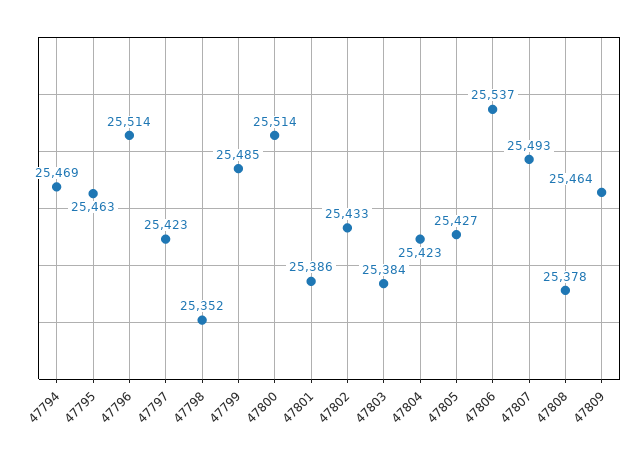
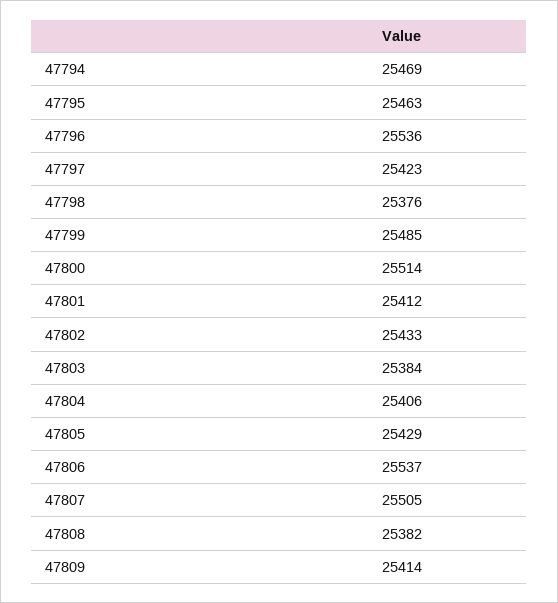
47796: 25514 -> 25536
47798: 25352 -> 25376
47801: 25386 -> 25412
47804: 25423 -> 25406
47805: 25427 -> 25429
47807: 25493 -> 25505
47808: 25378 -> 25382
47809: 25464 -> 25414

